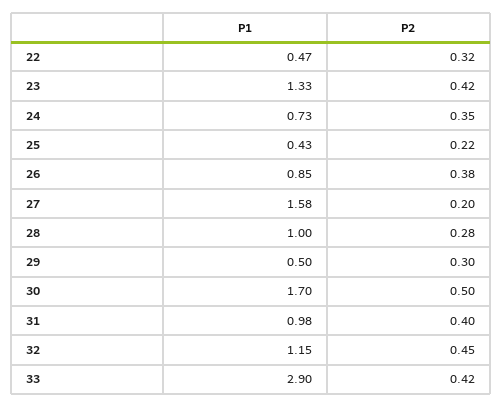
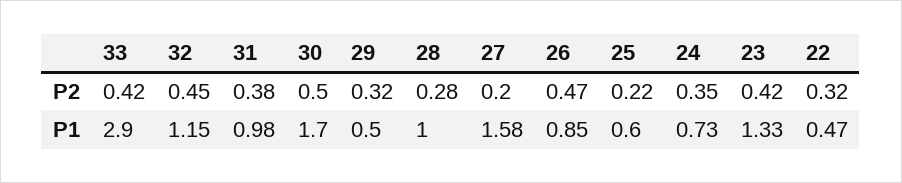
P1, 25: 0.43 -> 0.6
P2, 26: 0.38 -> 0.47
P2, 29: 0.3 -> 0.32
P2, 31: 0.4 -> 0.38

